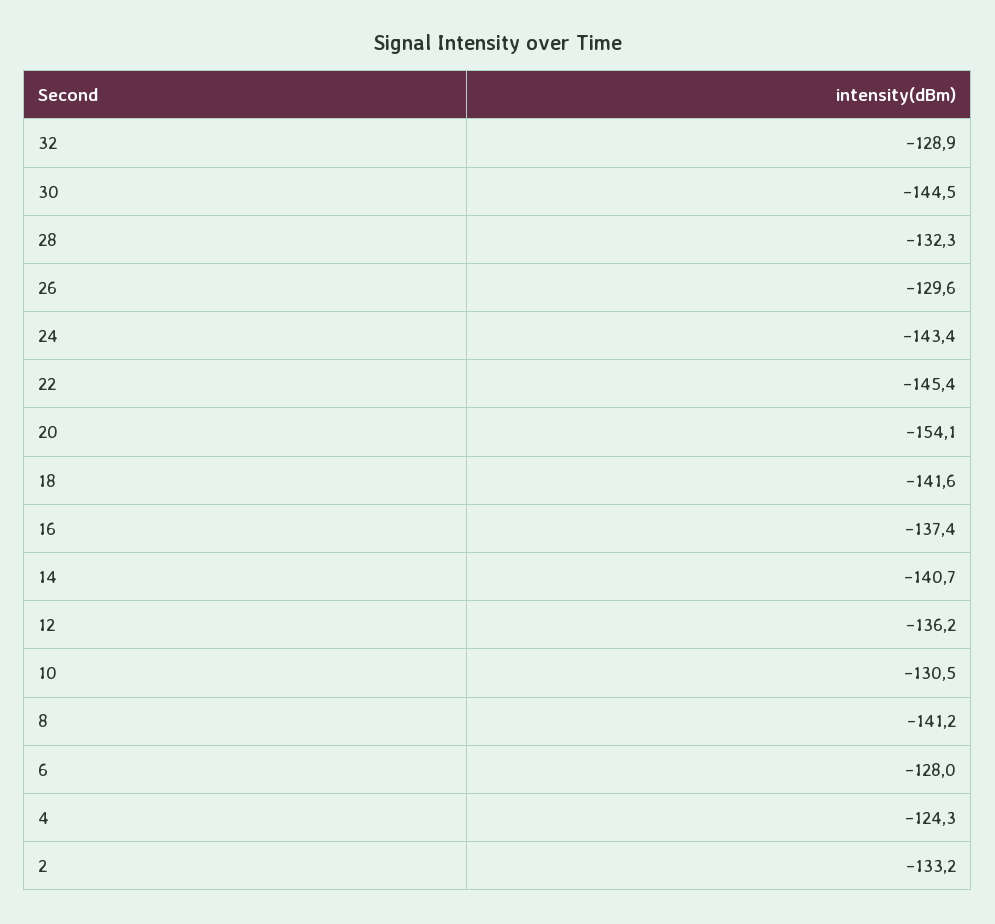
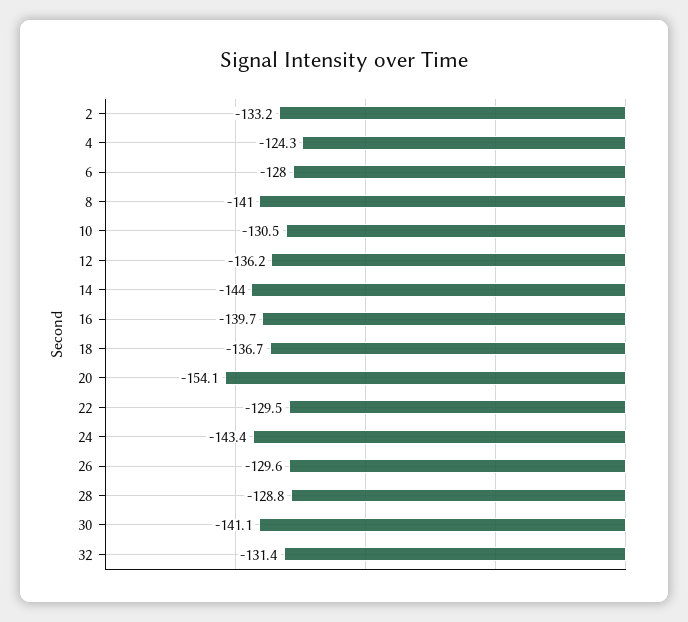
32: -128.9 -> -131.4
30: -144.5 -> -141.1
28: -132.3 -> -128.8
22: -145.4 -> -129.5
18: -141.6 -> -136.7
16: -137.4 -> -139.7
14: -140.7 -> -144
8: -141.2 -> -141

